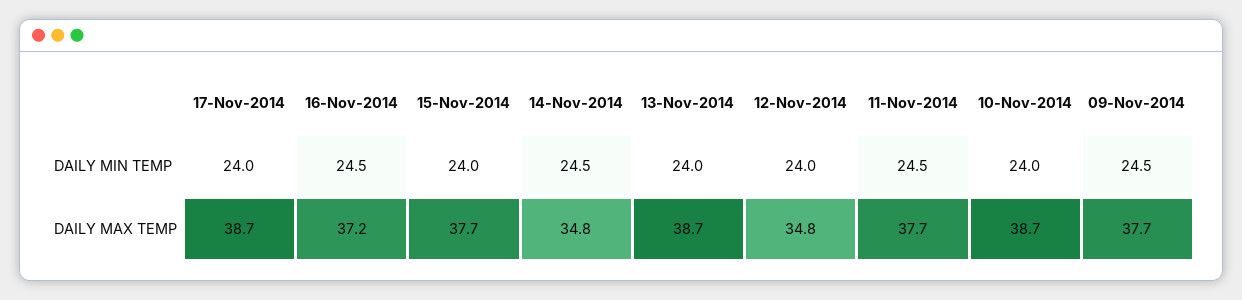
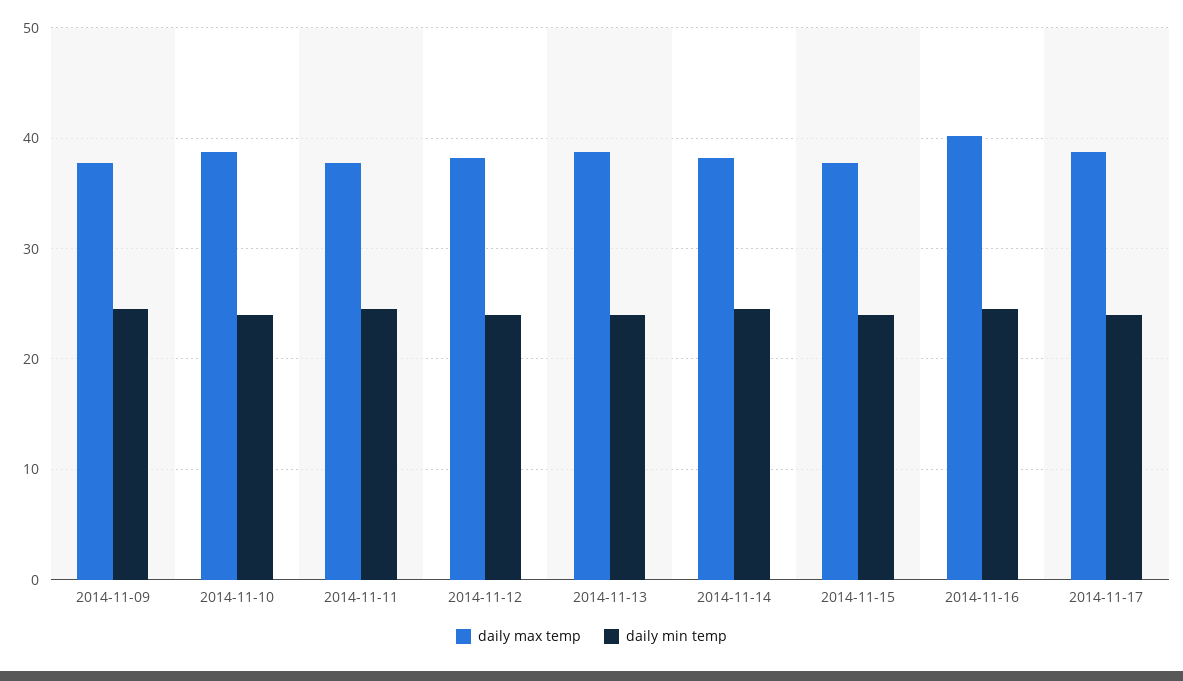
DAILY MAX TEMP, 16-Nov-2014: 37.2 -> 40
DAILY MAX TEMP, 14-Nov-2014: 34.8 -> 38
DAILY MAX TEMP, 12-Nov-2014: 34.8 -> 38

